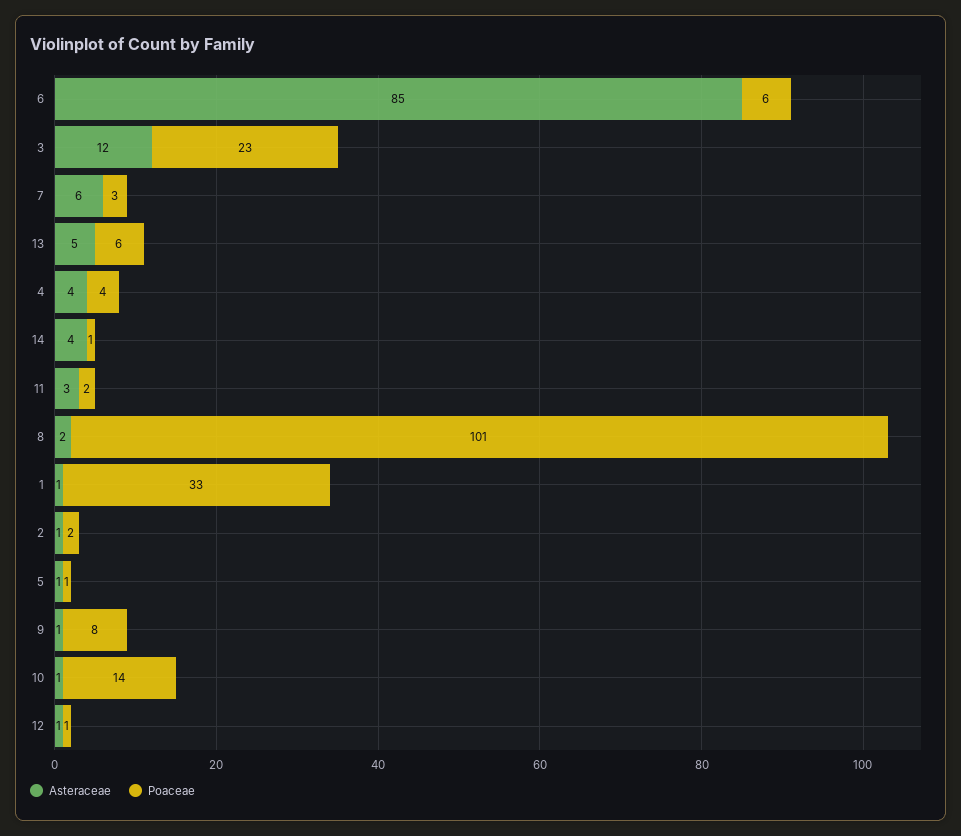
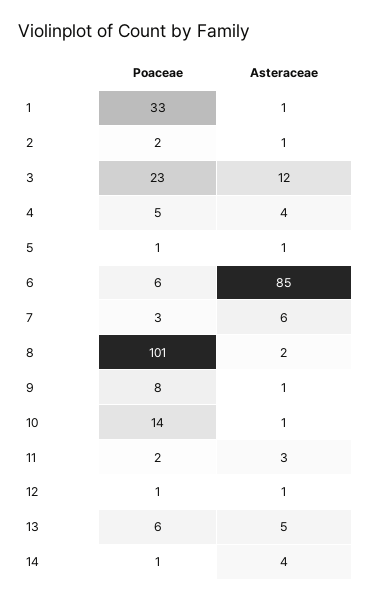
Poaceae, 4: 4 -> 5

